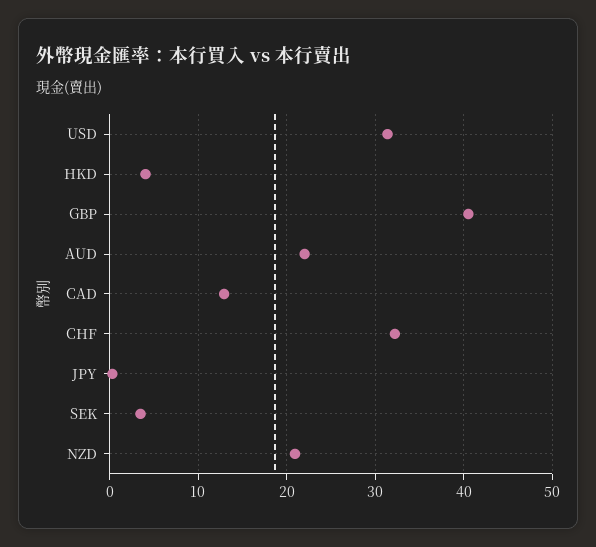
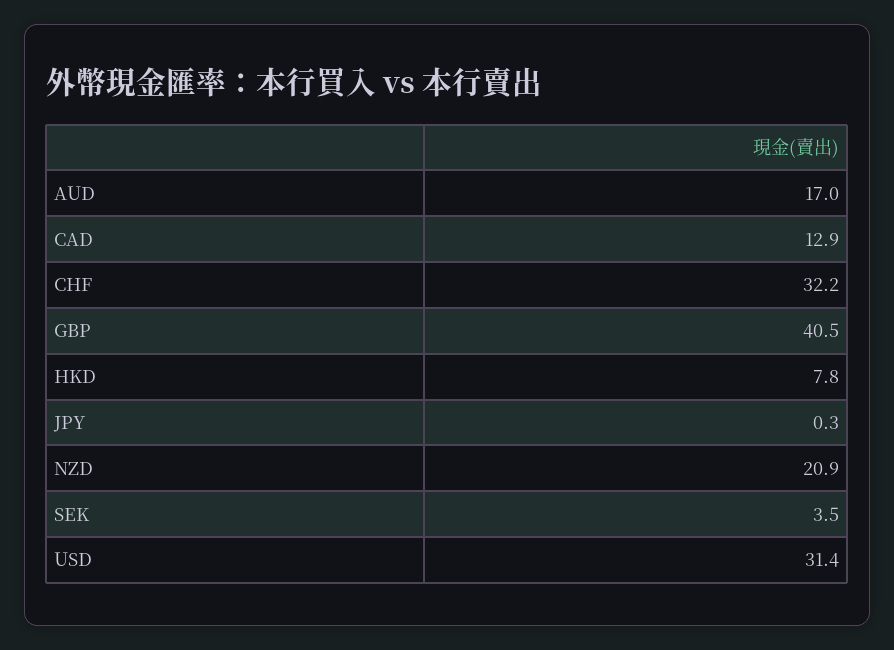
HKD: 4 -> 7.8
AUD: 22 -> 17

